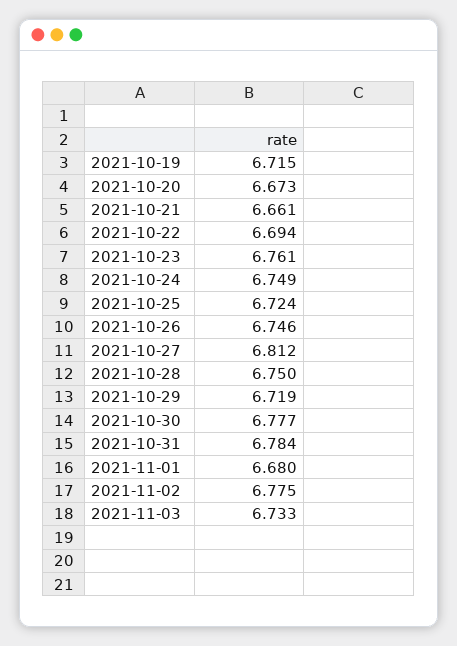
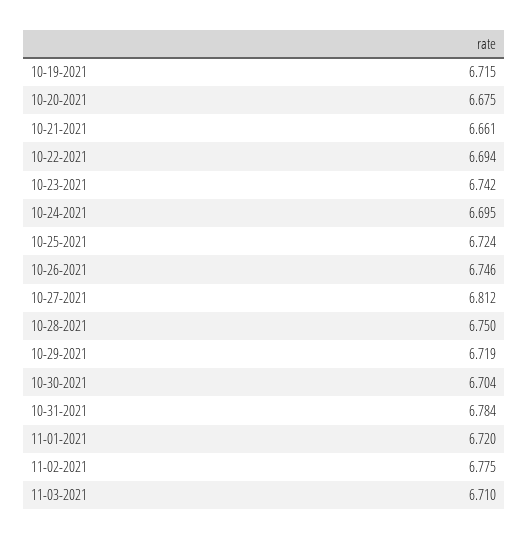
2021-10-20: 6.673 -> 6.675
2021-10-23: 6.761 -> 6.742
2021-10-24: 6.749 -> 6.695
2021-10-30: 6.777 -> 6.704
2021-11-01: 6.68 -> 6.72
2021-11-03: 6.733 -> 6.71

